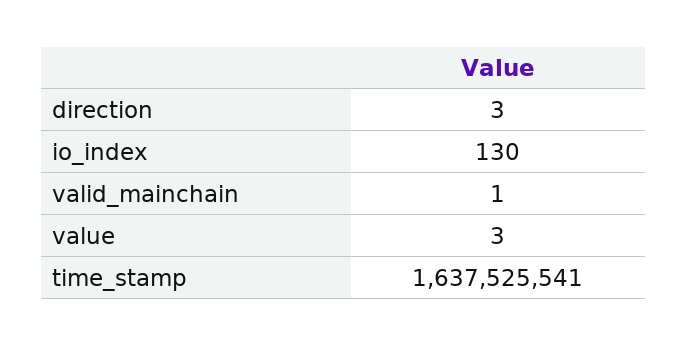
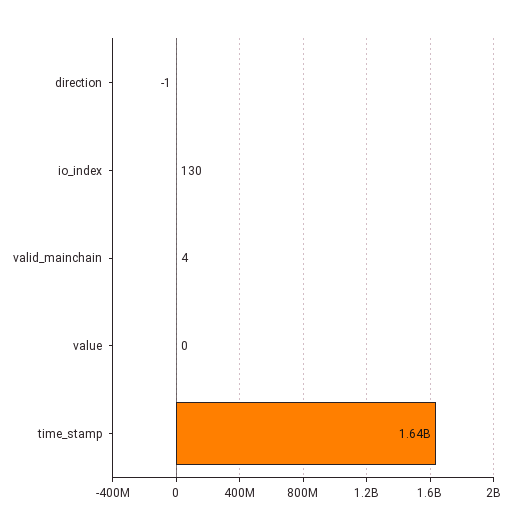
direction: 3 -> -1
valid_mainchain: 1 -> 4
value: 3 -> 0

